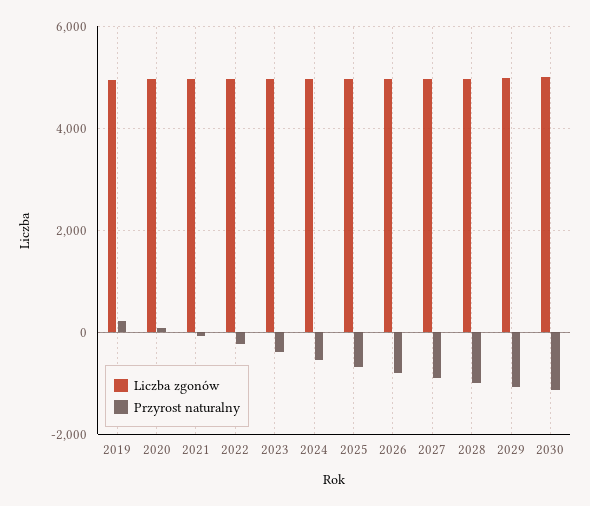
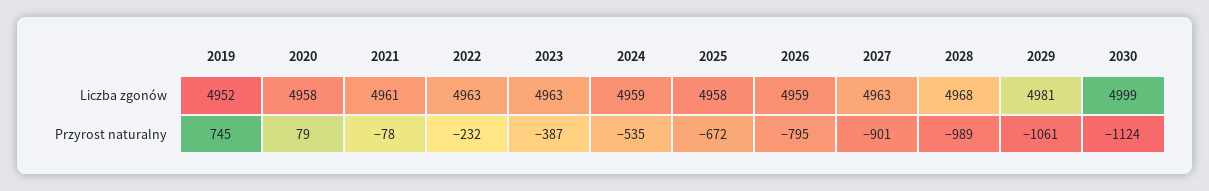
Przyrost naturalny, 2019: 200 -> 745

